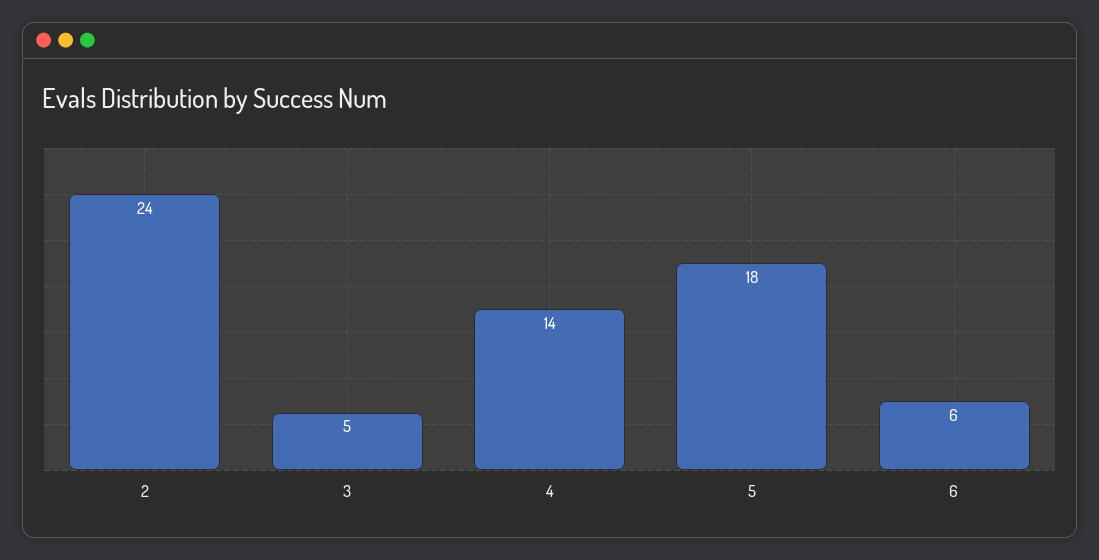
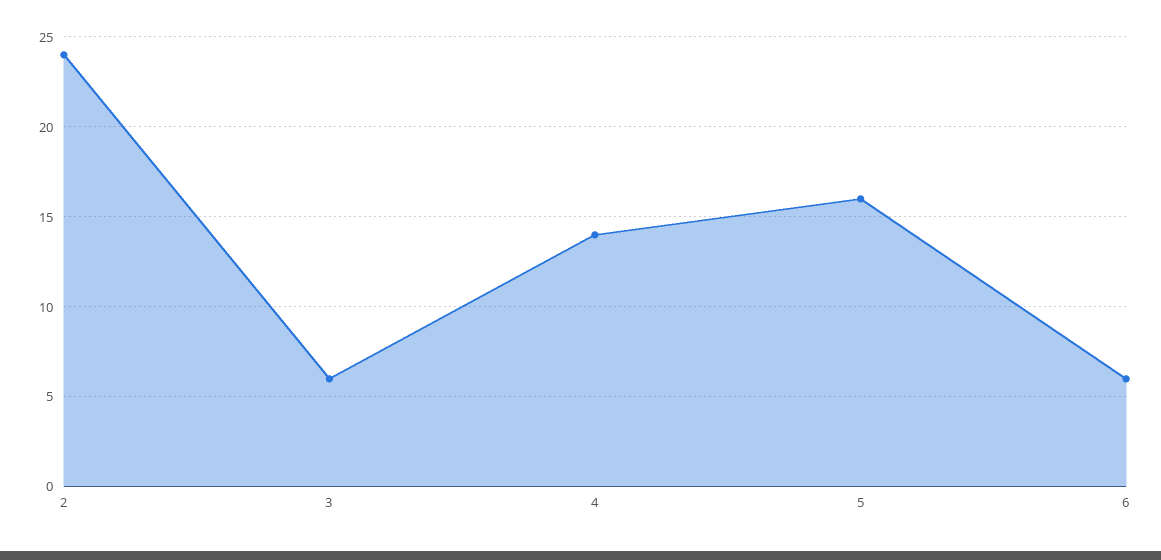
3: 5 -> 6
5: 18 -> 16

